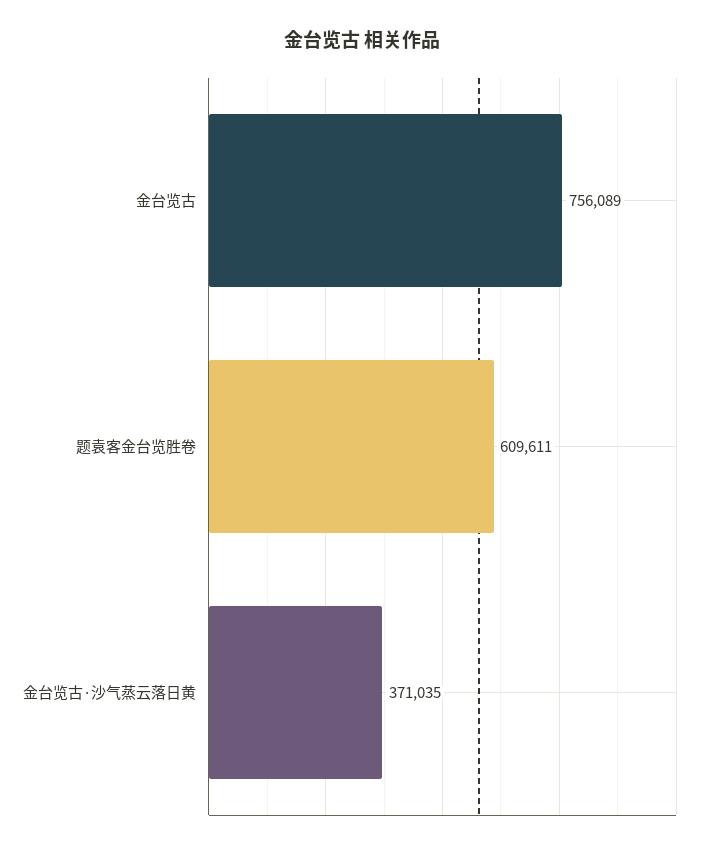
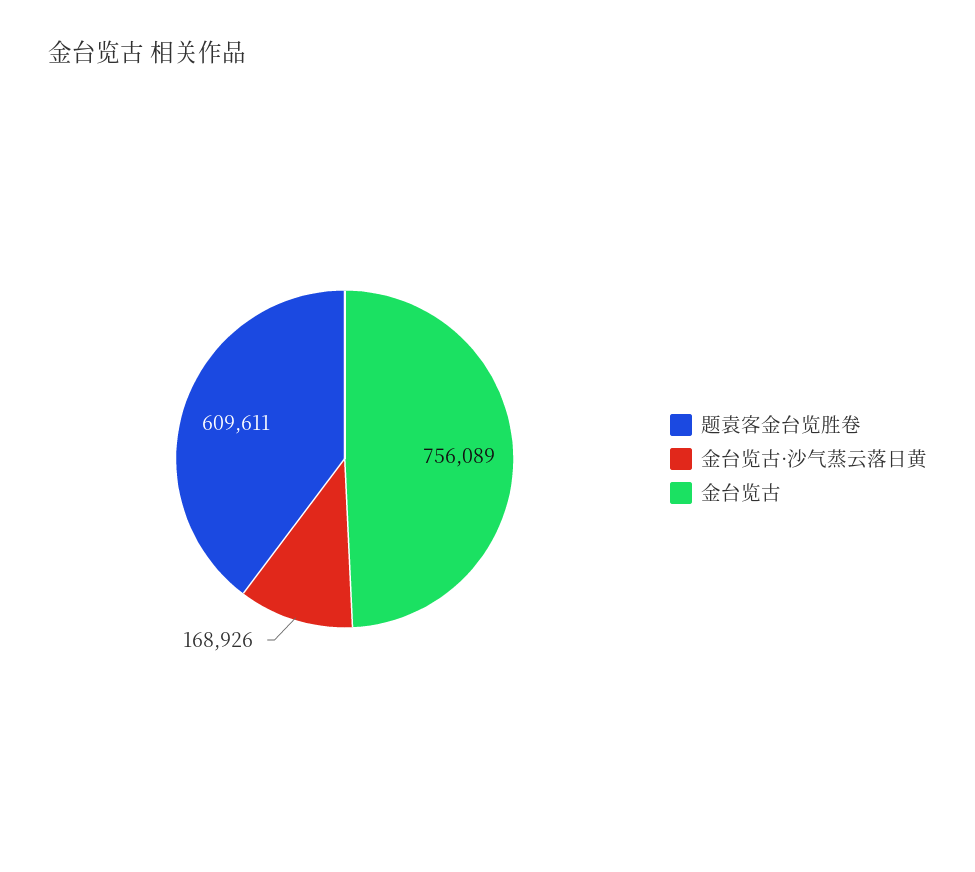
金台览古·沙气蒸云落日黄: 371035 -> 168926

